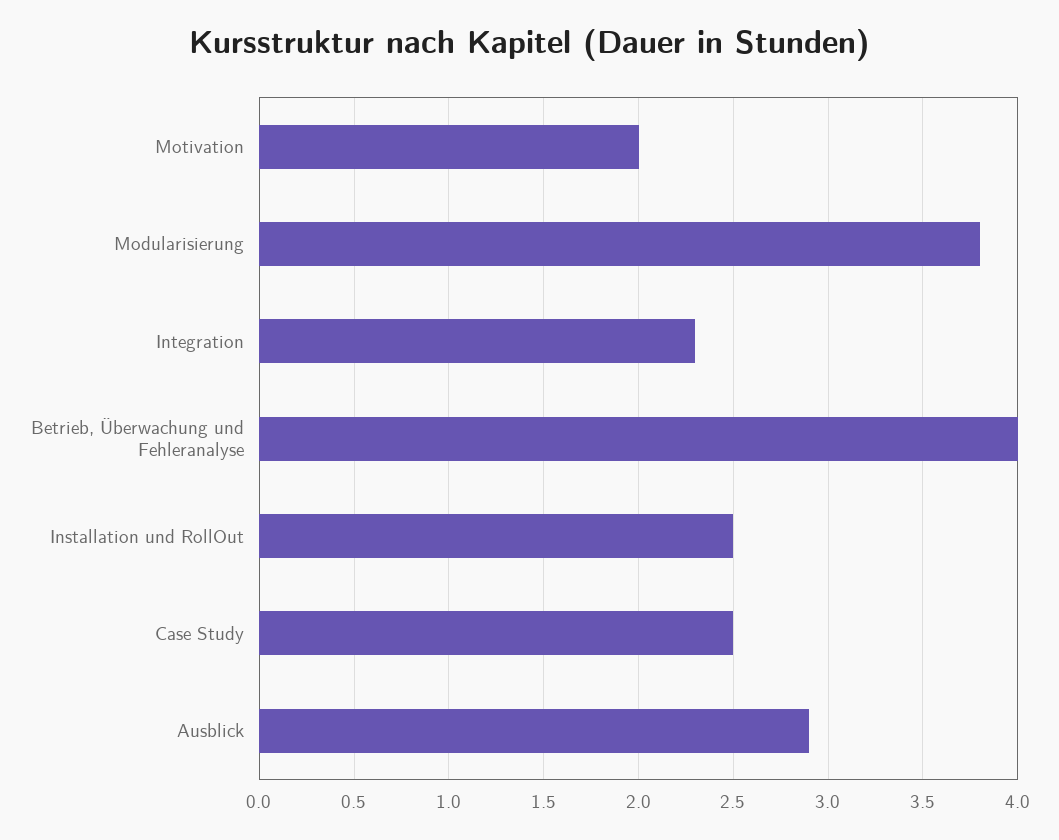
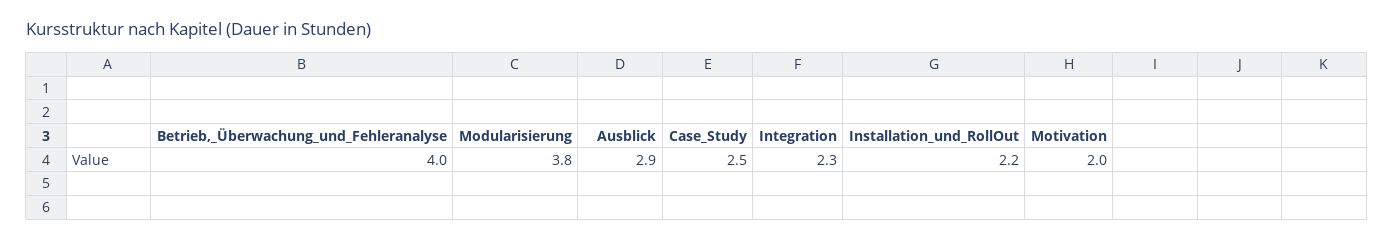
Installation und RollOut: 2.5 -> 2.2

